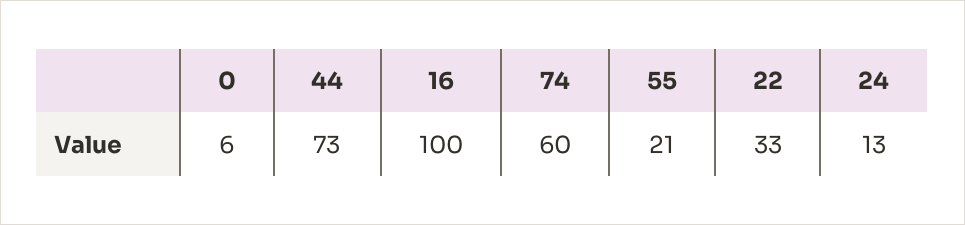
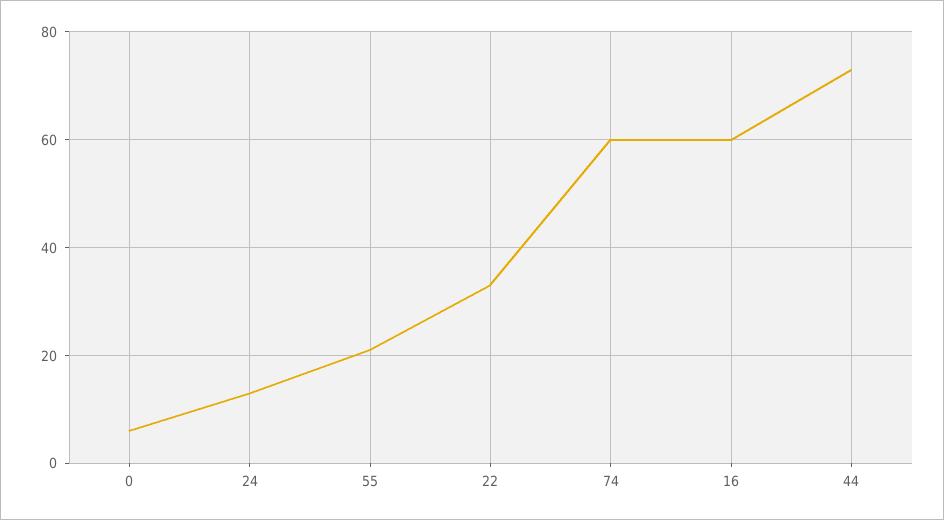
16: 100 -> 60

